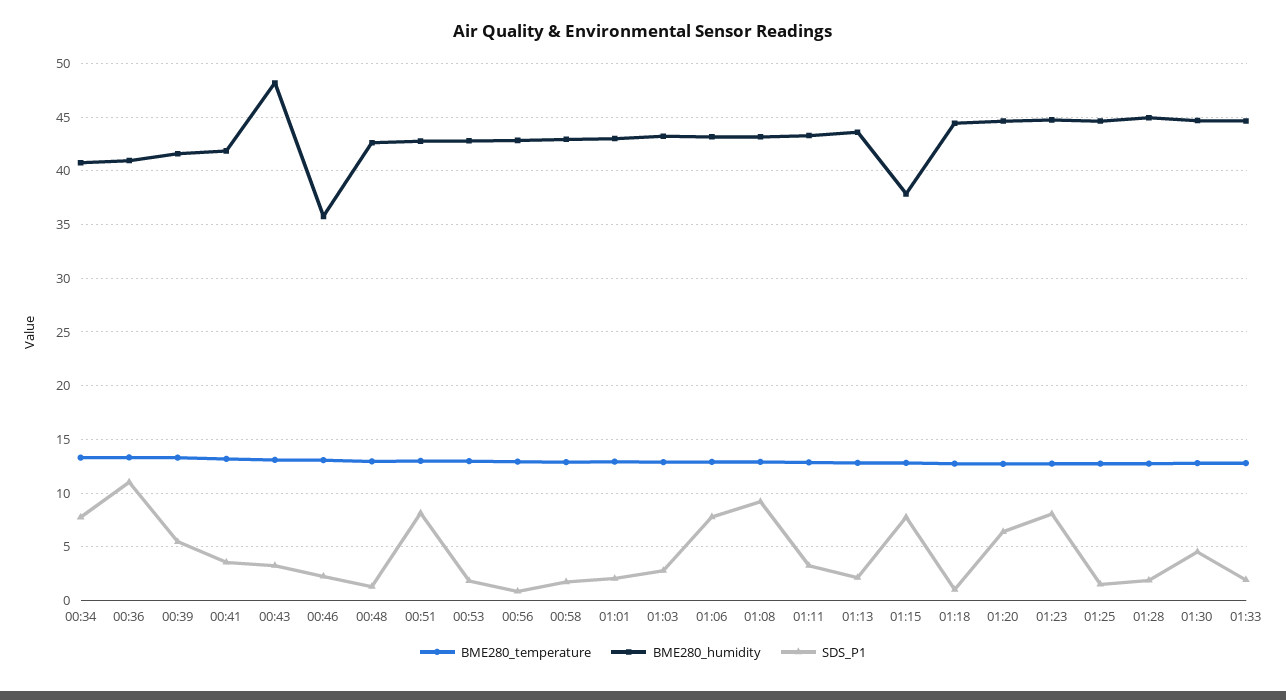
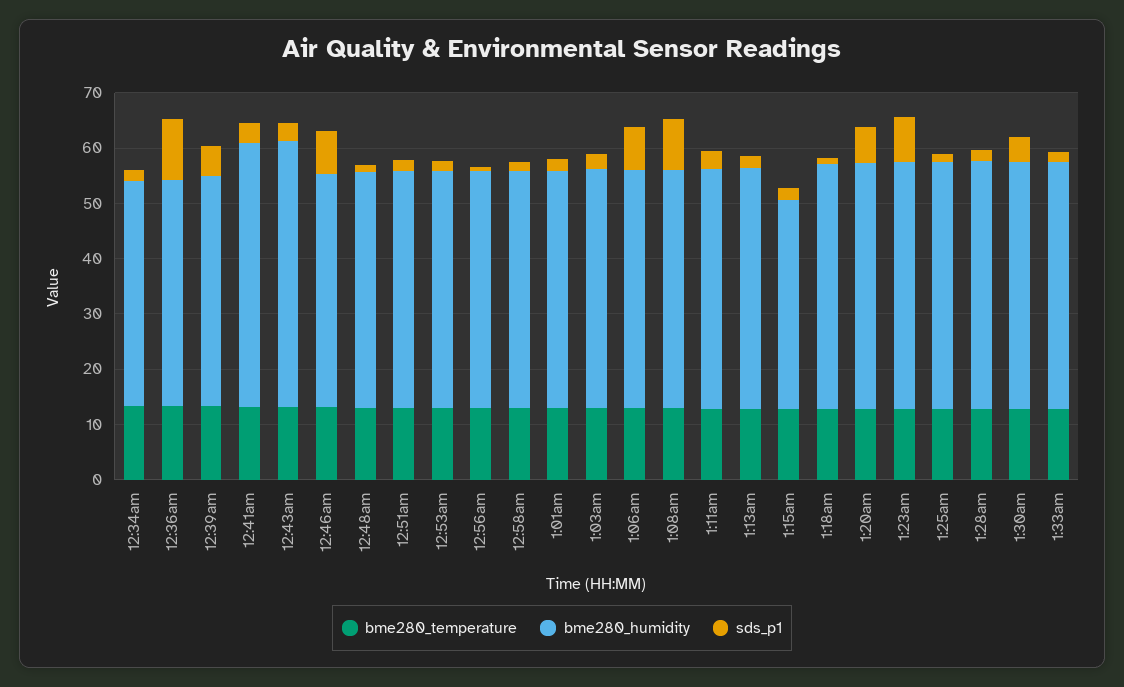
SDS_P1, 00:34: 8 -> 2
BME280_humidity, 00:41: 42 -> 48
BME280_humidity, 00:46: 36 -> 42
SDS_P1, 00:46: 2 -> 8
SDS_P1, 00:51: 8 -> 2
SDS_P1, 01:15: 8 -> 2

